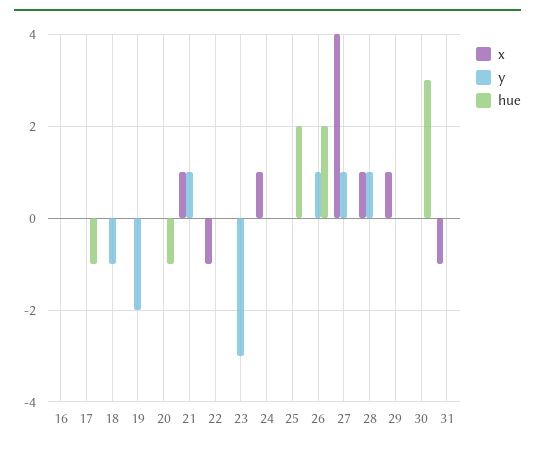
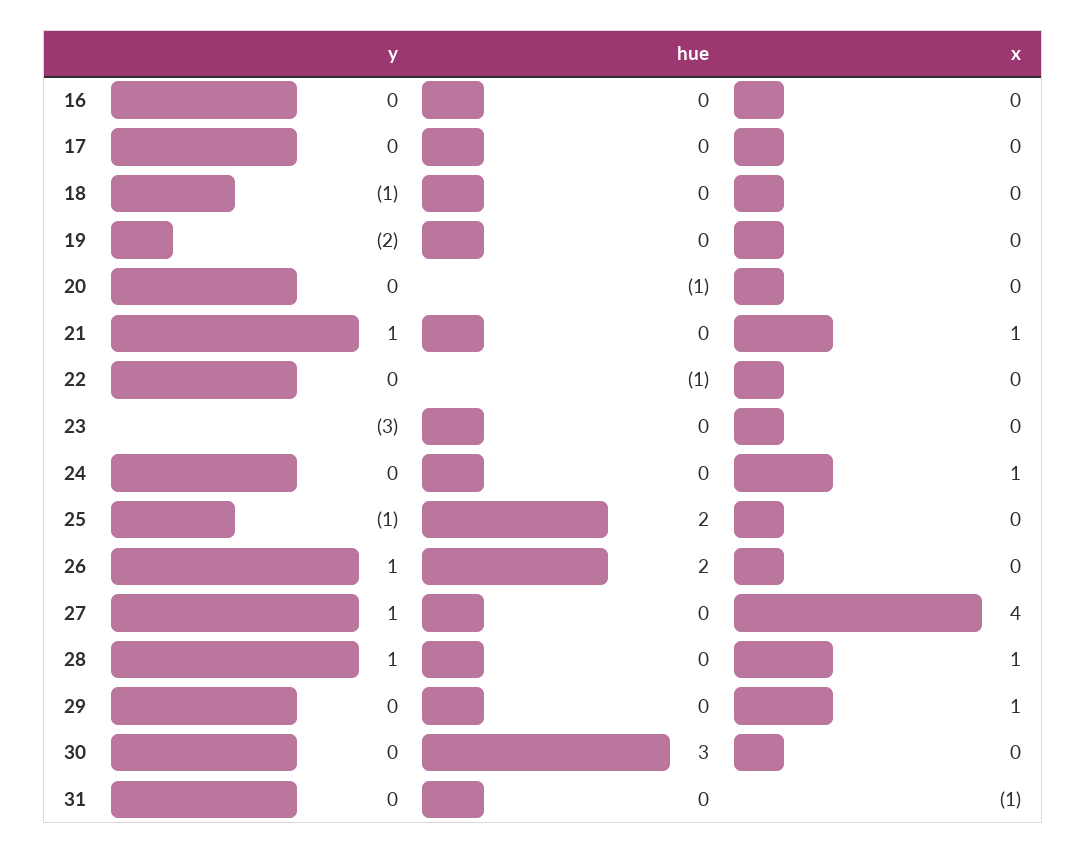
hue, 17: -1 -> 0
x, 22: -1 -> 0
hue, 22: 0 -> -1
y, 25: 0 -> -1

